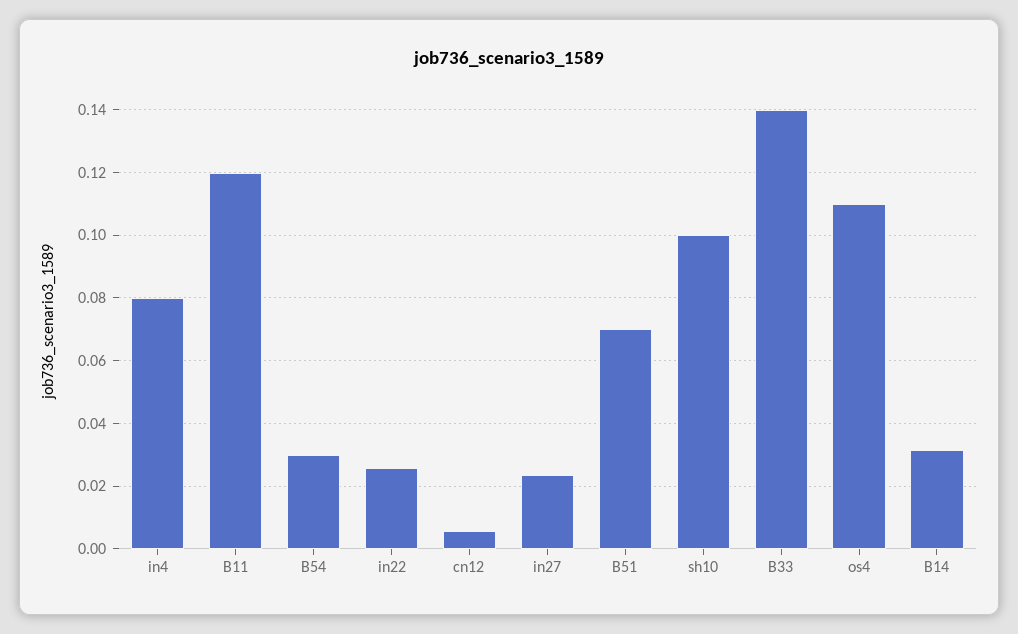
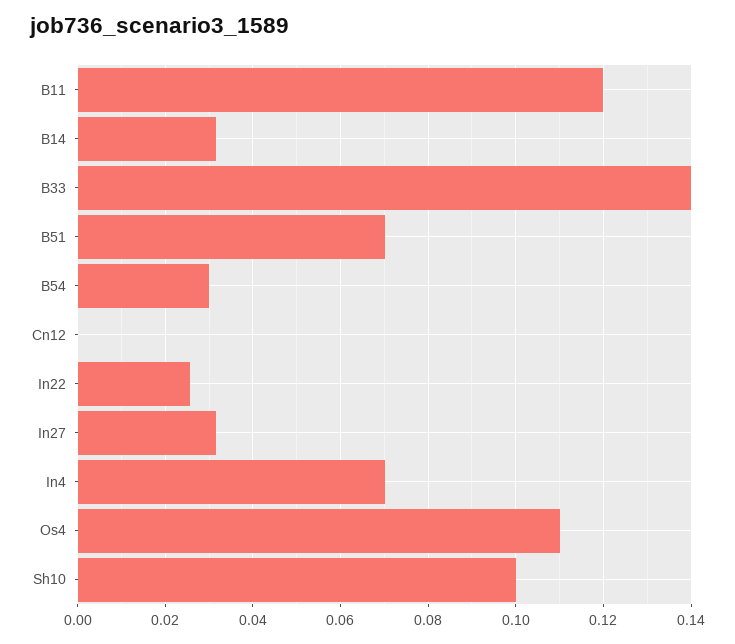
in4: 0.08 -> 0.07
cn12: 0.006 -> 0
in27: 0.024 -> 0.032

